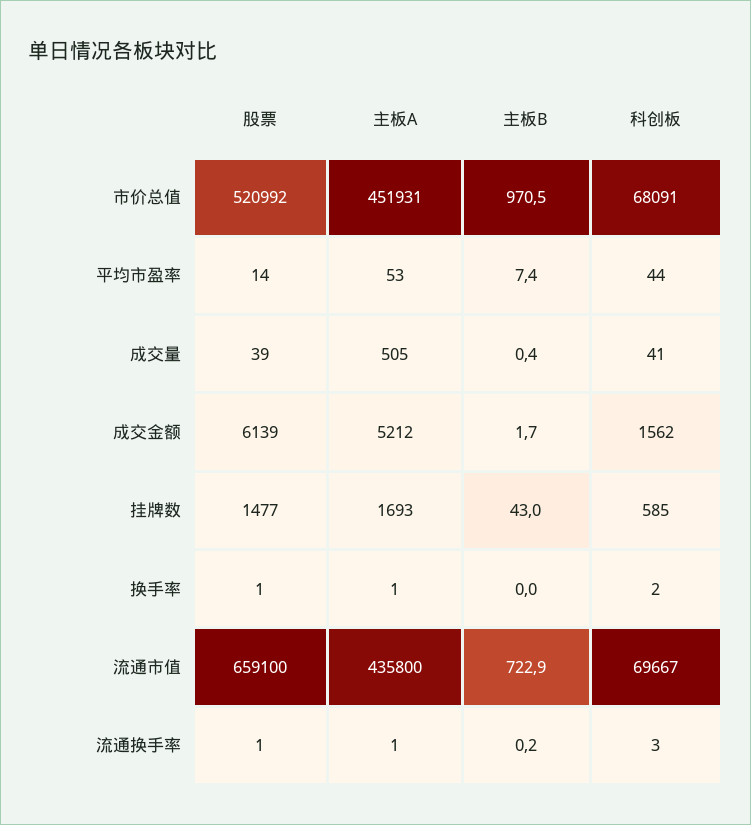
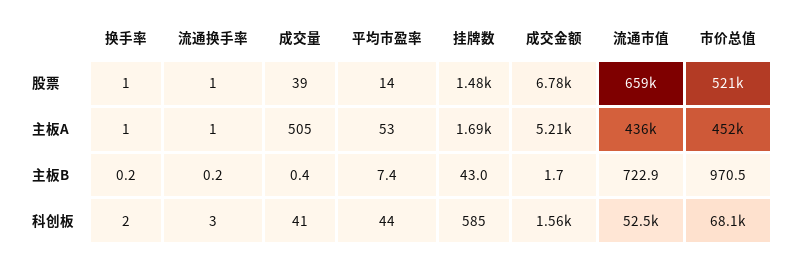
股票, 成交金额: 6139 -> 6780
主板B, 换手率: 0 -> 0.2
科创板, 流通市值: 69667 -> 52500

